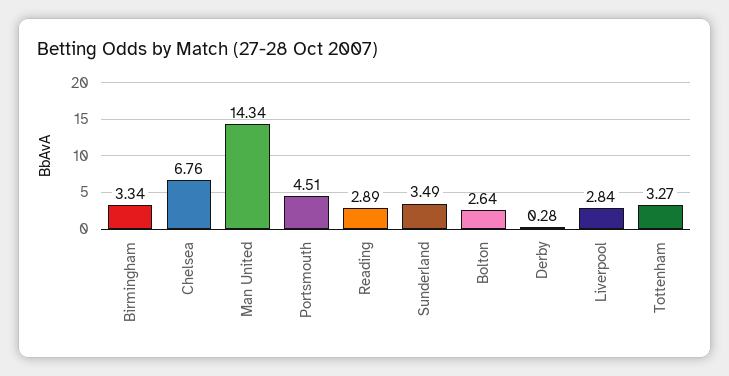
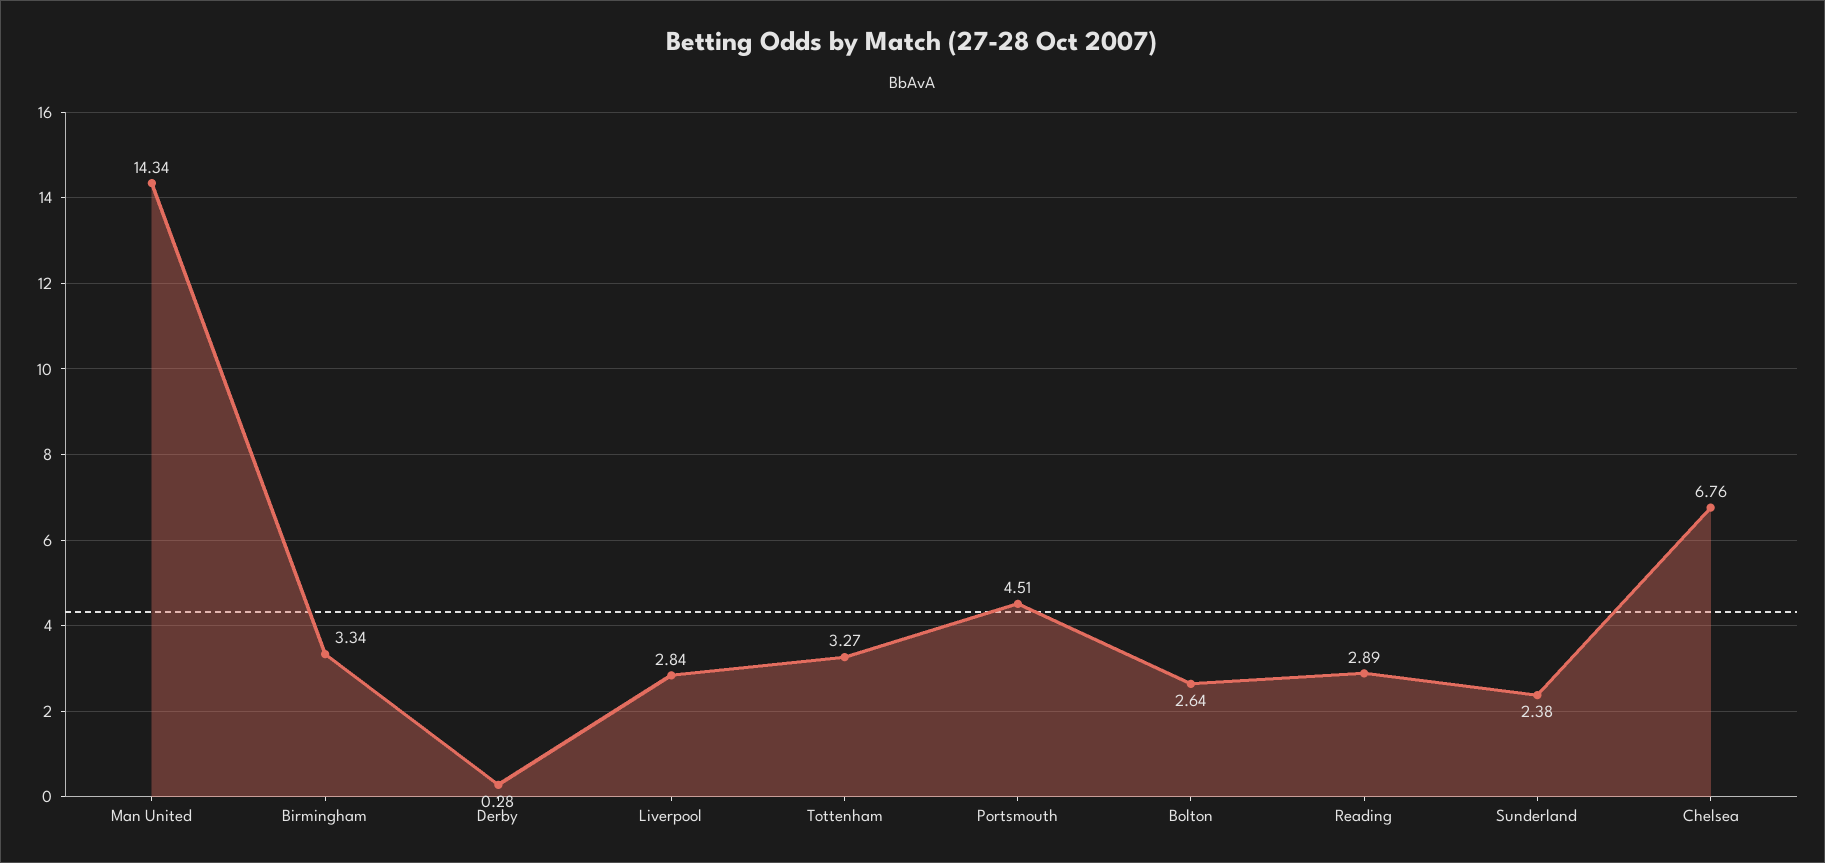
Sunderland: 3.49 -> 2.38

